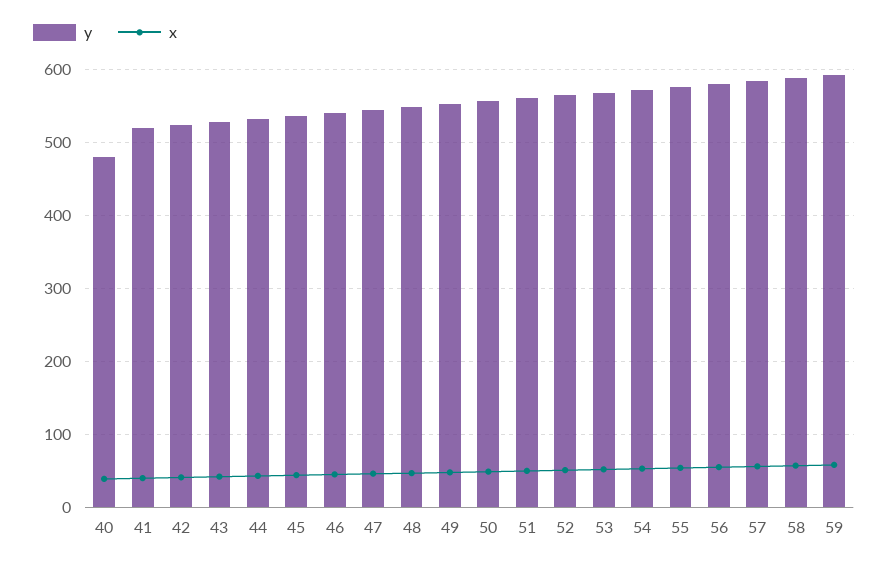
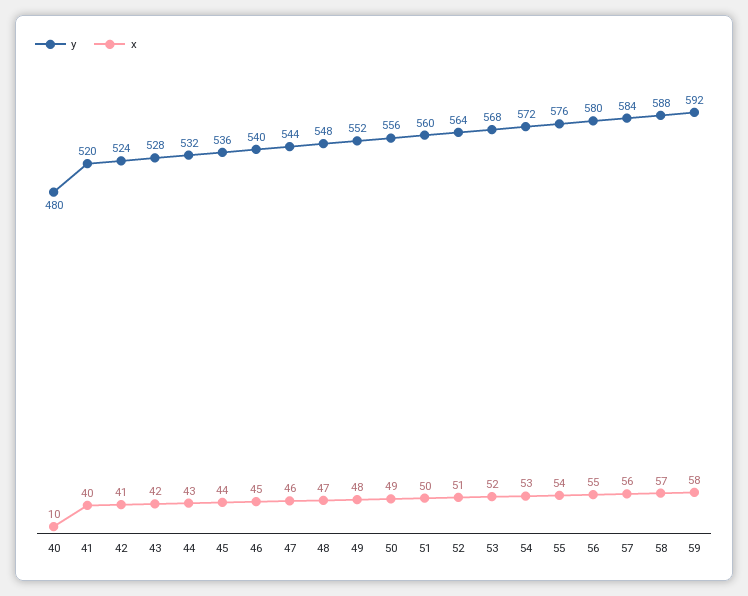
x, 40: 40 -> 10

